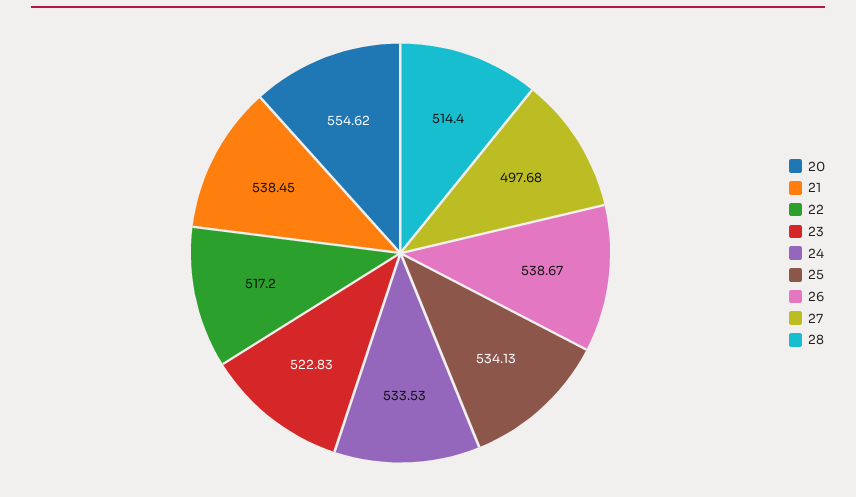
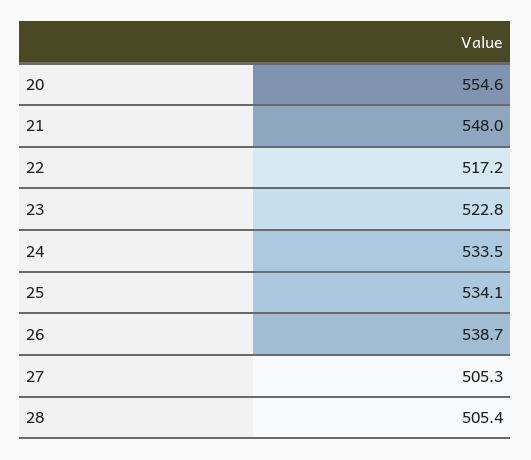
21: 538.45 -> 548
27: 497.68 -> 505.3
28: 514.4 -> 505.4

